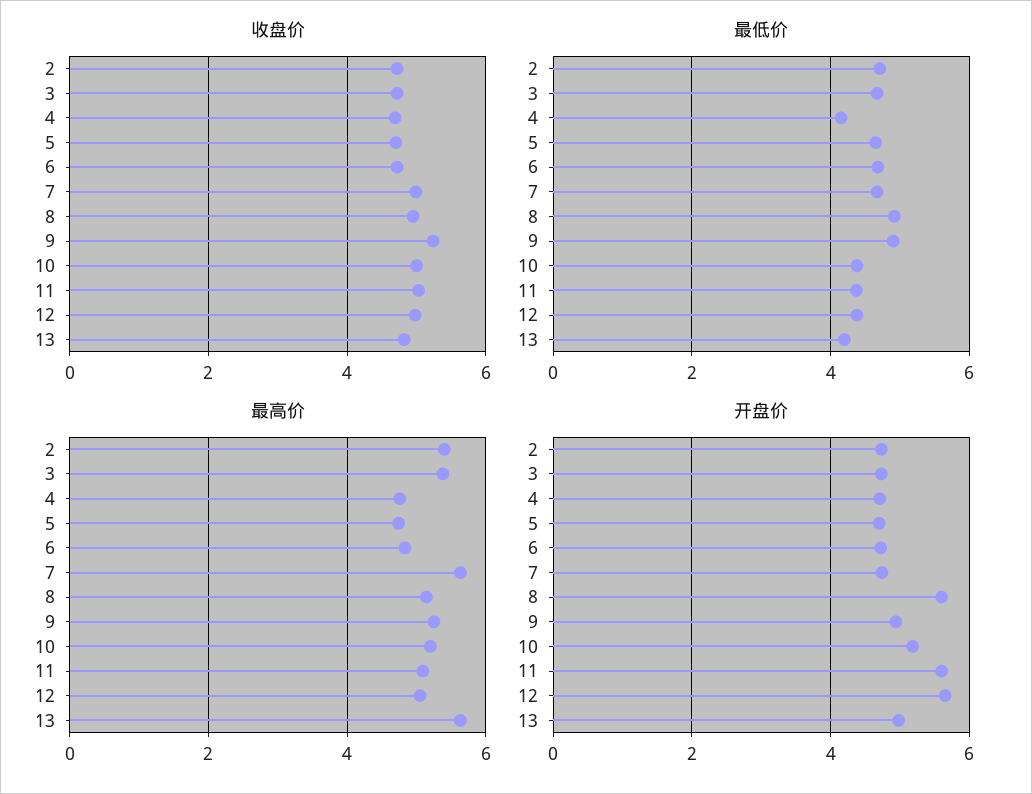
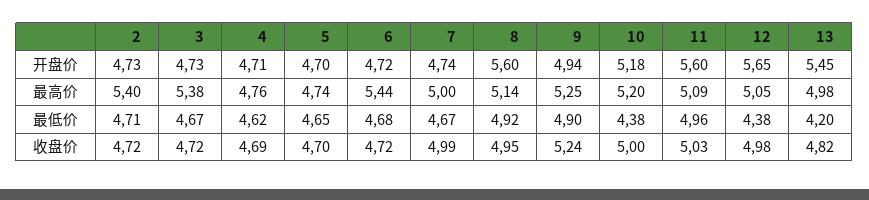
最低价, 4: 4.2 -> 4.62
最低价, 11: 4.4 -> 4.96
最高价, 6: 4.8 -> 5.44
最高价, 7: 5.6 -> 5
最高价, 13: 5.6 -> 4.98
开盘价, 13: 5 -> 5.45

